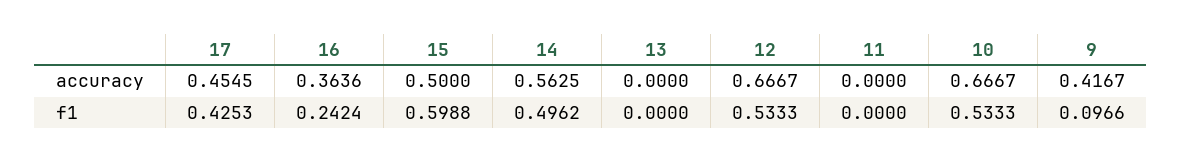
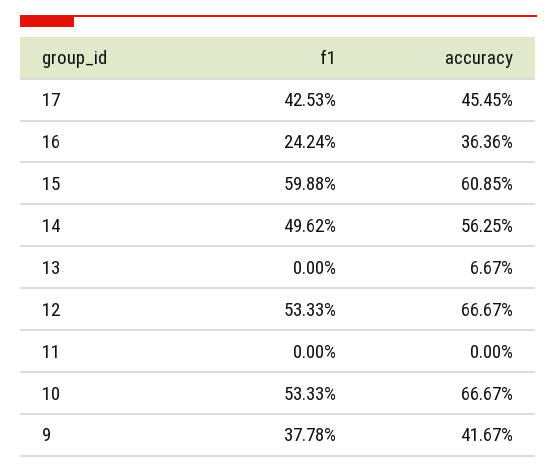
15, accuracy: 0.5 -> 0.6085
13, accuracy: 0 -> 0.0667
9, f1: 0.0966 -> 0.3778

